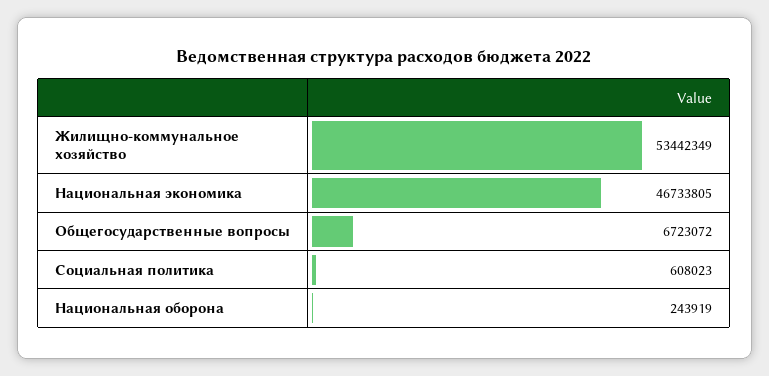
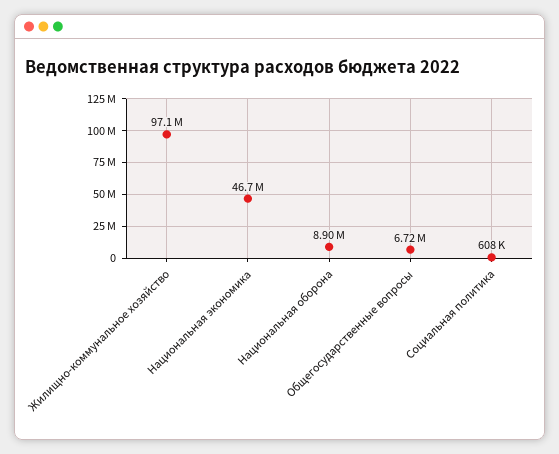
Жилищно-коммунальное хозяйство: 53442349 -> 97100000
Национальная оборона: 243919 -> 8900000

